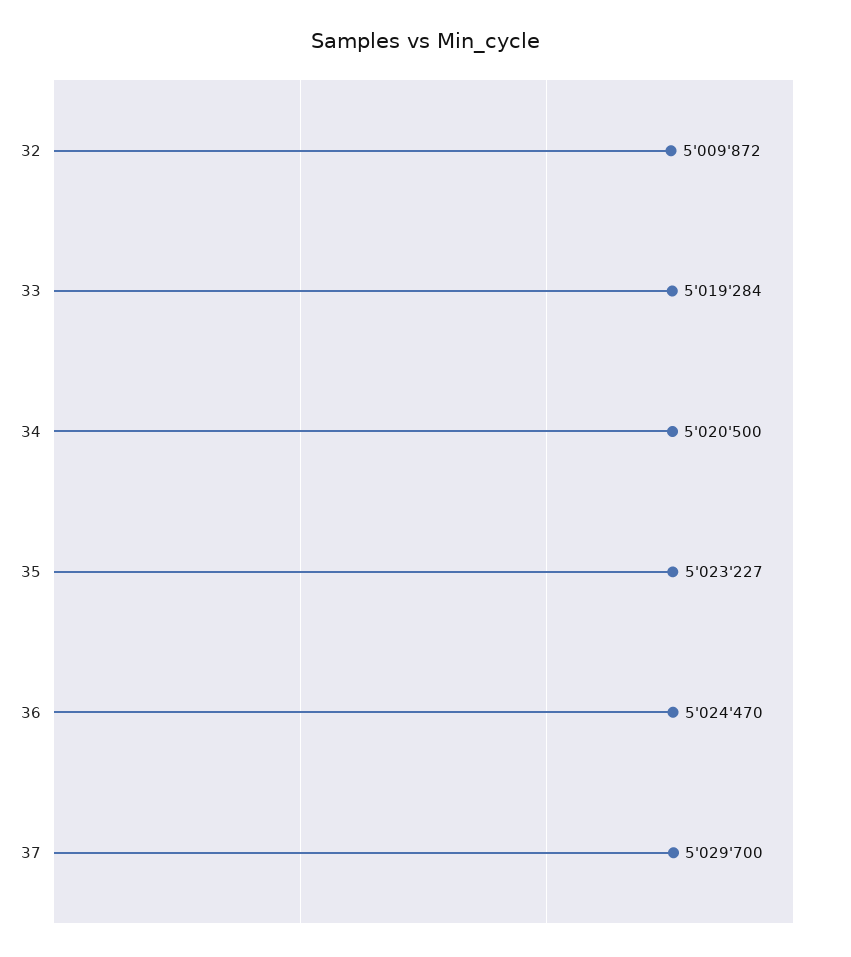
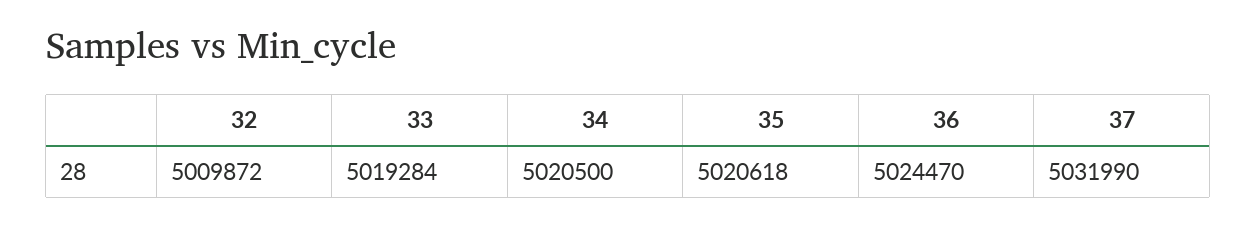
35: 5023227 -> 5020618
37: 5029700 -> 5031990

